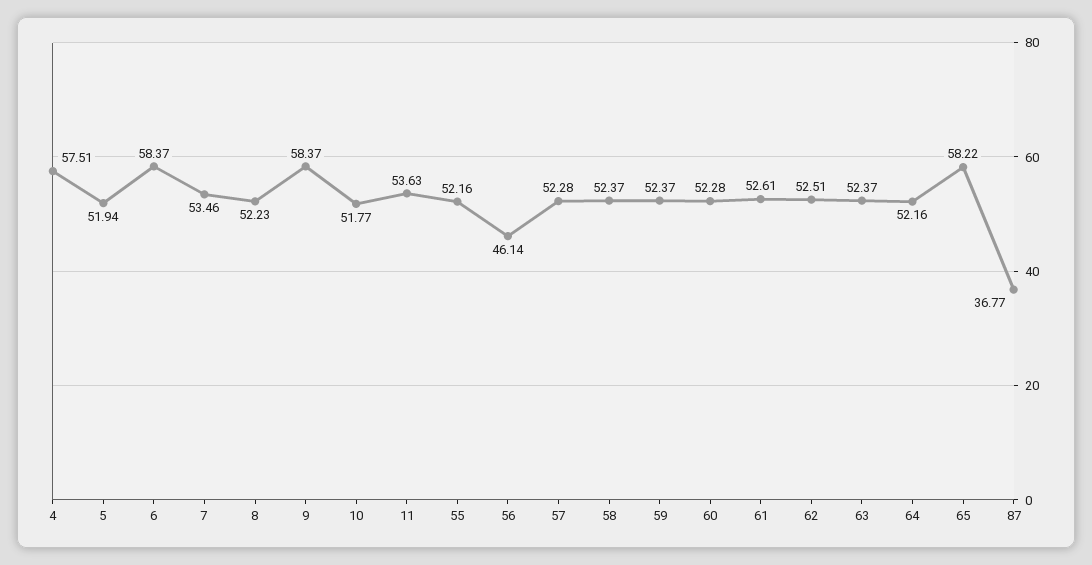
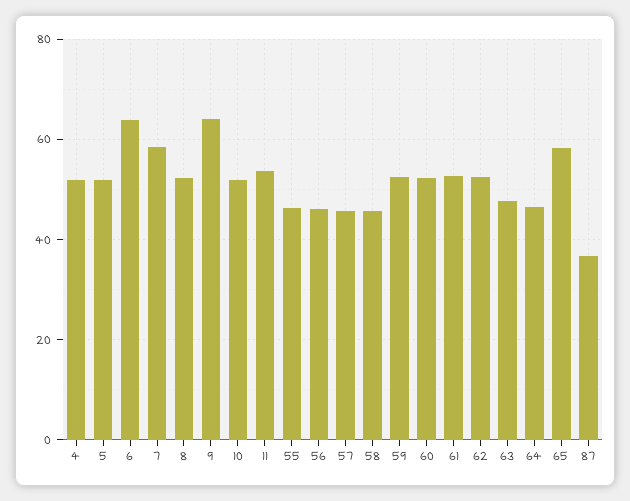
4: 57.51 -> 52
6: 58.37 -> 64
7: 53.46 -> 58
9: 58.37 -> 64
55: 52.16 -> 46
57: 52.28 -> 46
58: 52.37 -> 46
63: 52.37 -> 48
64: 52.16 -> 46

